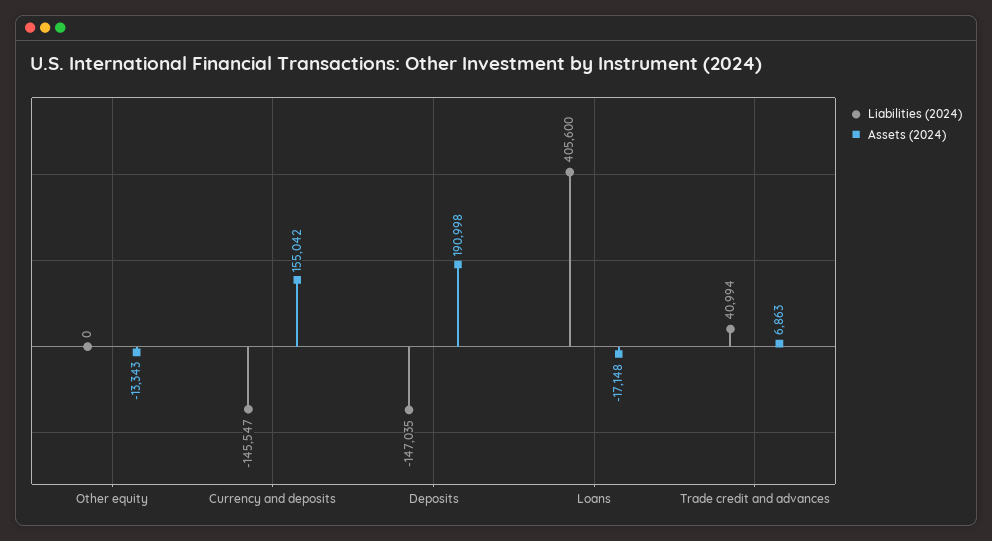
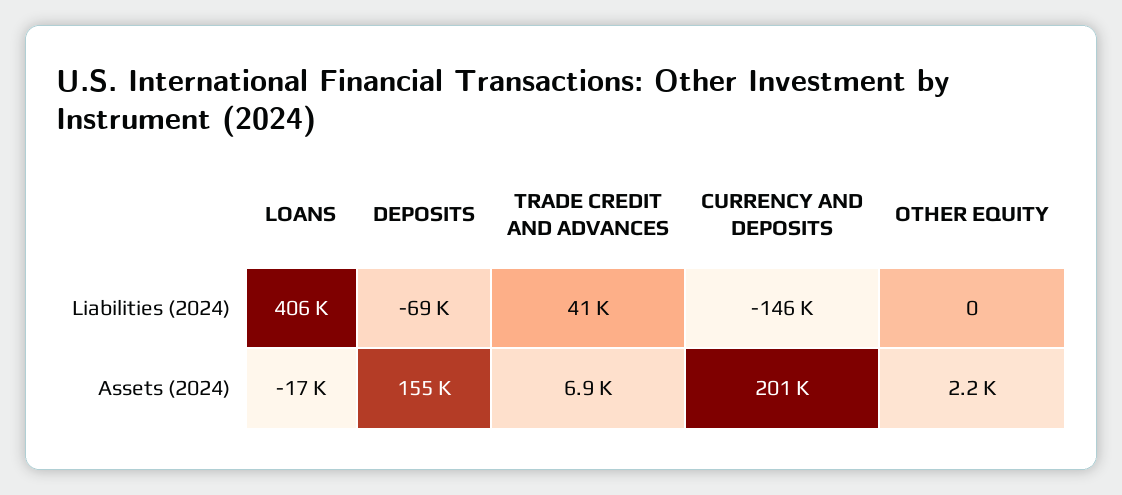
Assets (2024), Other equity: -13343 -> 2200
Assets (2024), Currency and deposits: 155042 -> 201000
Liabilities (2024), Deposits: -147035 -> -69000
Assets (2024), Deposits: 190998 -> 155000

